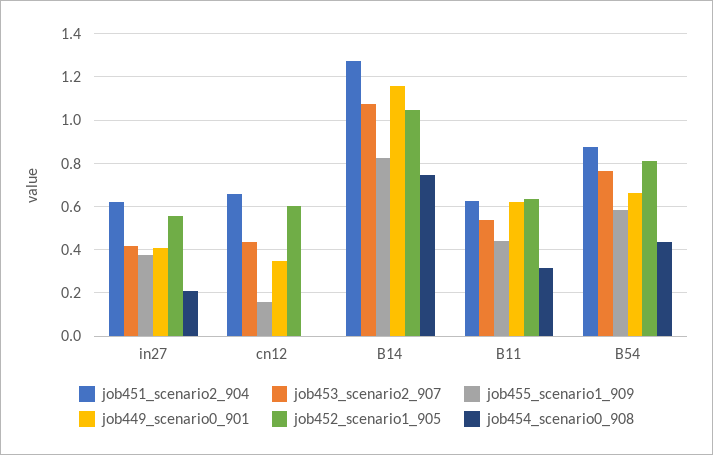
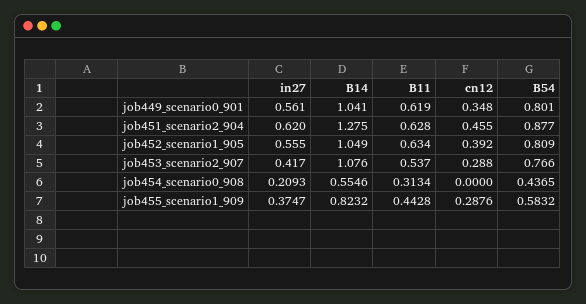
job449_scenario0_901, in27: 0.4 -> 0.561
job451_scenario2_904, cn12: 0.65 -> 0.455
job453_scenario2_907, cn12: 0.45 -> 0.288
job455_scenario1_909, cn12: 0.15 -> 0.2876
job452_scenario1_905, cn12: 0.6 -> 0.392
job449_scenario0_901, B14: 1.15 -> 1.041
job454_scenario0_908, B14: 0.75 -> 0.5546
job449_scenario0_901, B54: 0.65 -> 0.801

